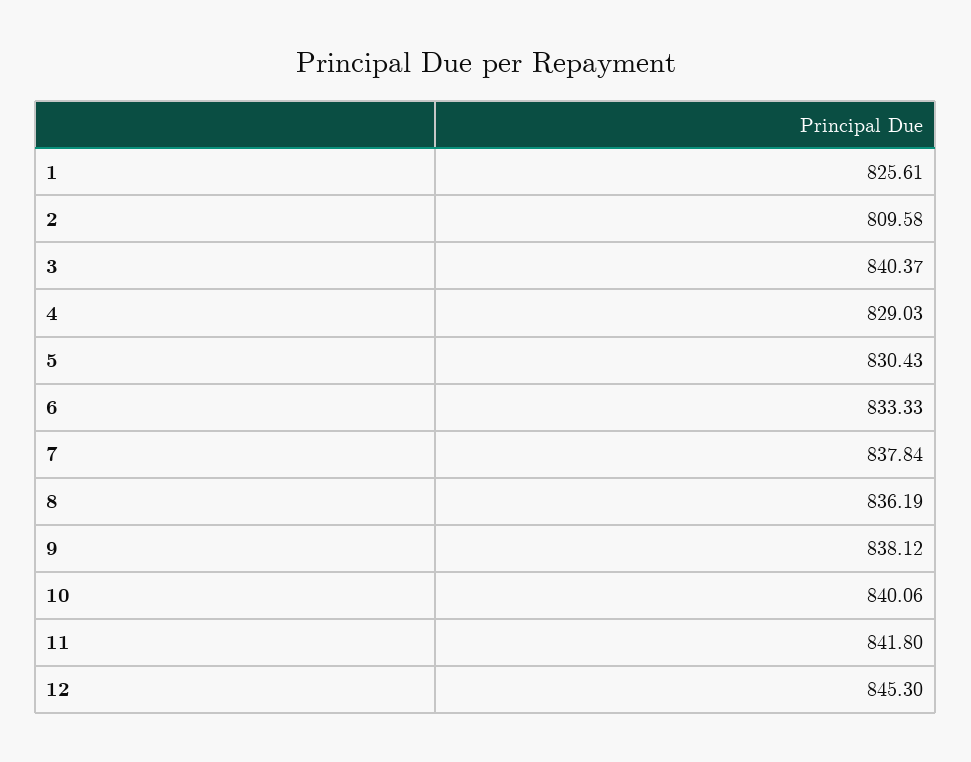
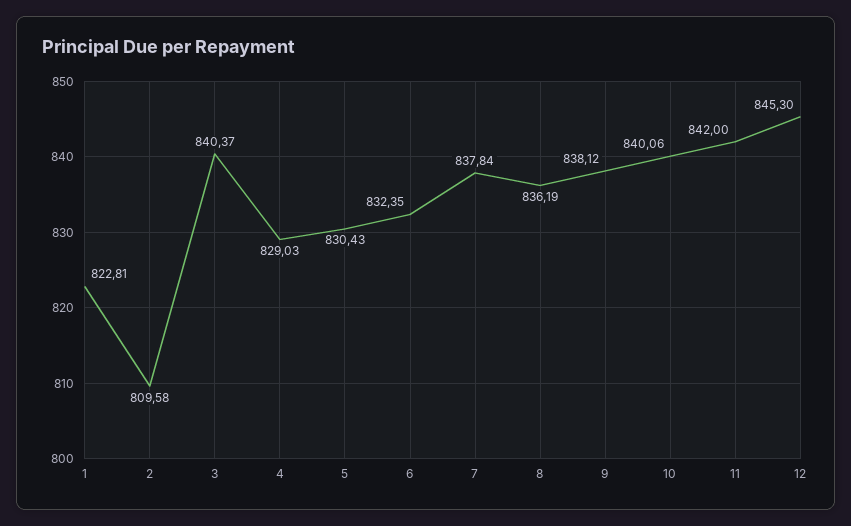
1: 825.61 -> 822.81
6: 833.33 -> 832.35
11: 841.8 -> 842

